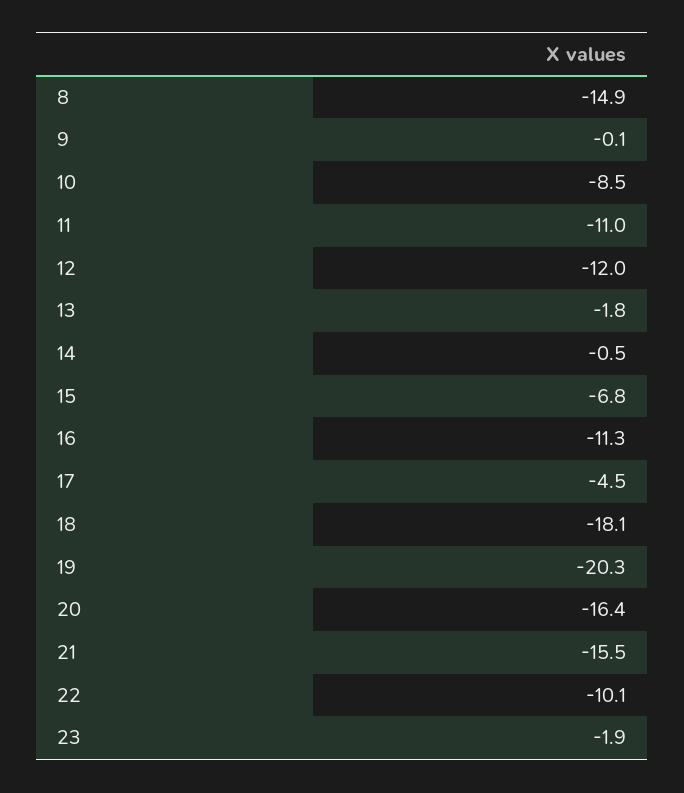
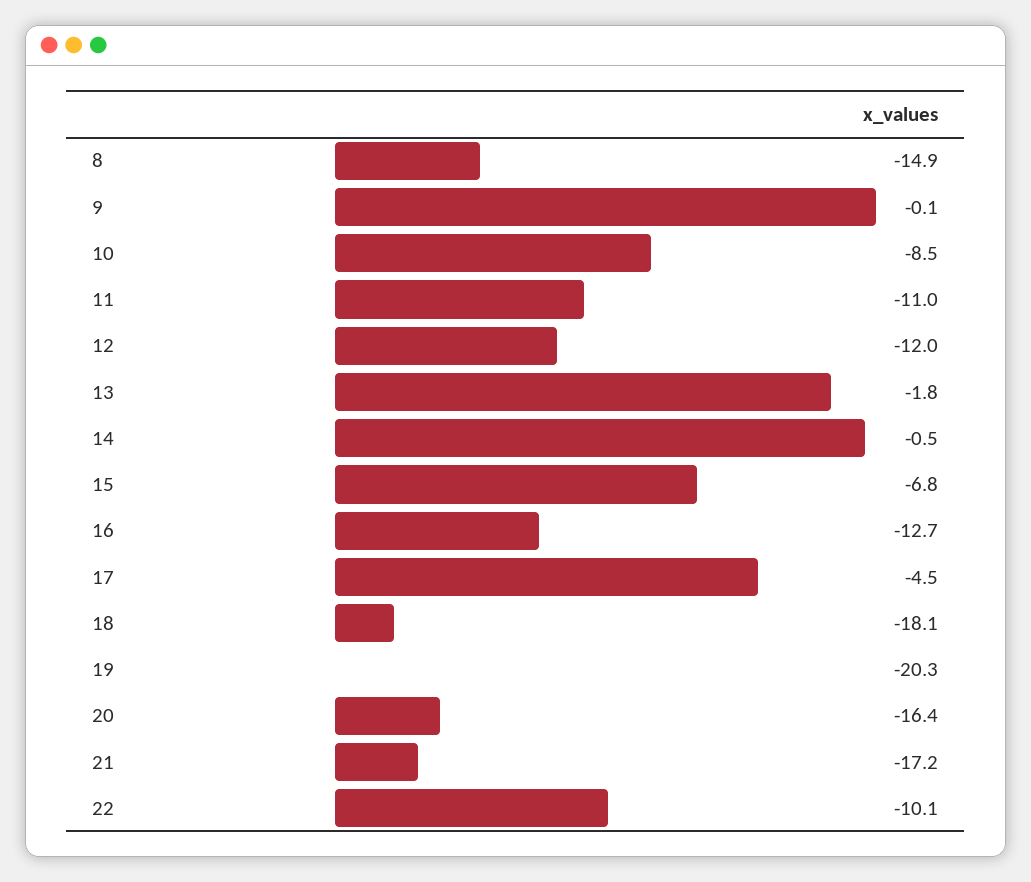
16: -11.3 -> -12.7
21: -15.5 -> -17.2
23: -1.9 -> none

